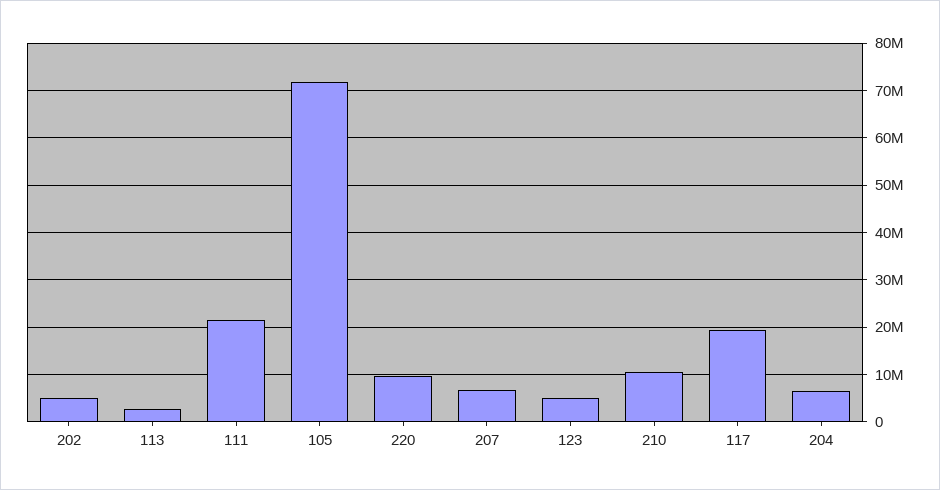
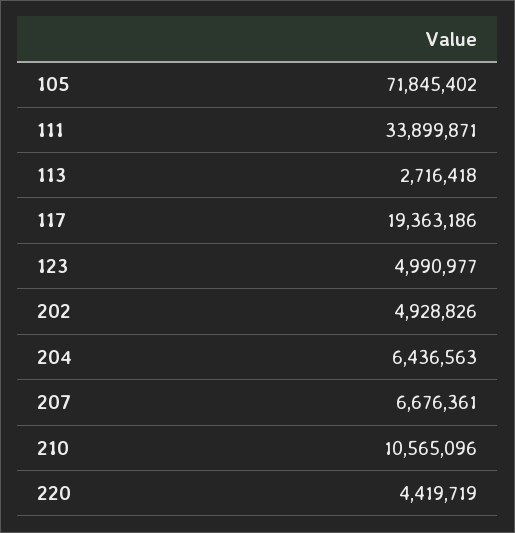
111: 22000000 -> 33899871
220: 10000000 -> 4419719

